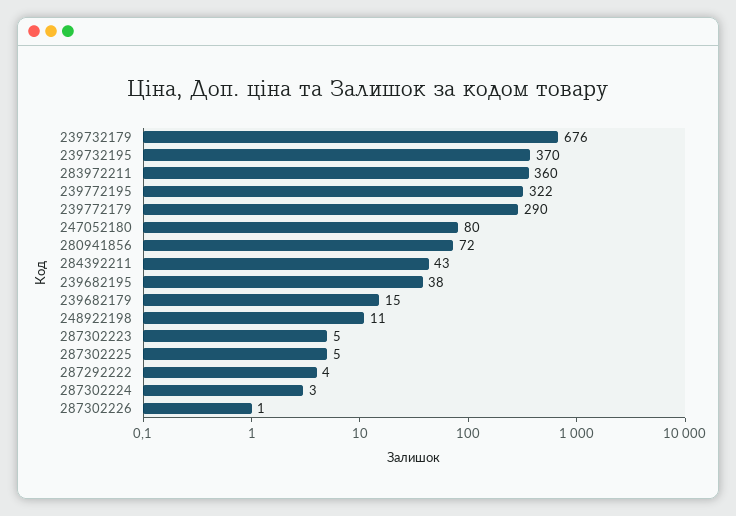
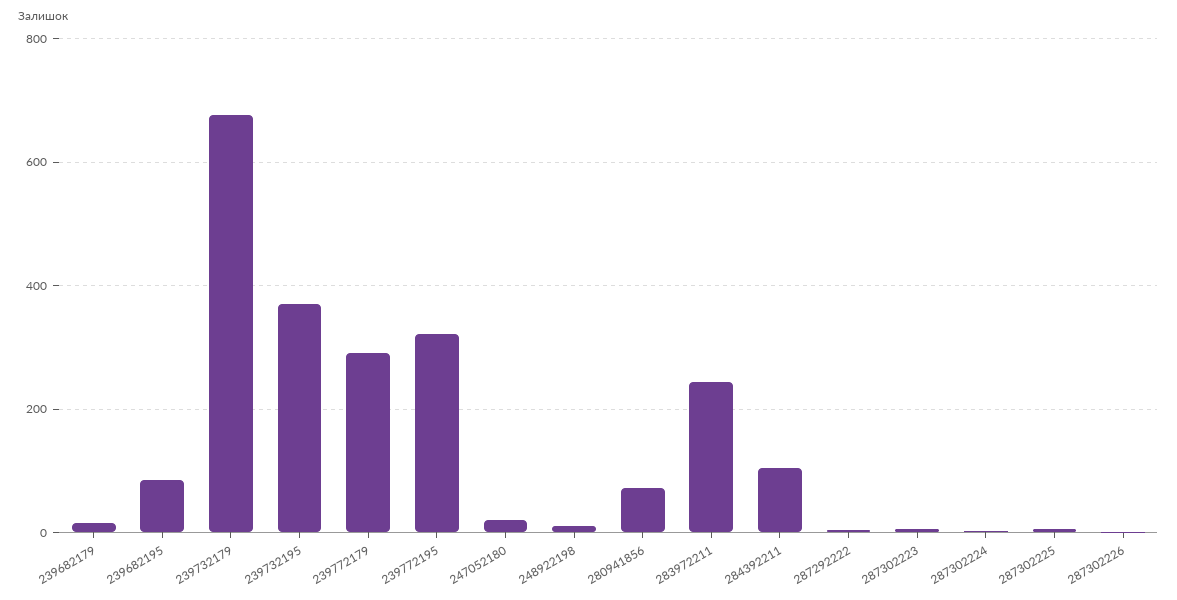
283972211: 360 -> 240
247052180: 80 -> 20
284392211: 43 -> 100
239682195: 38 -> 80

